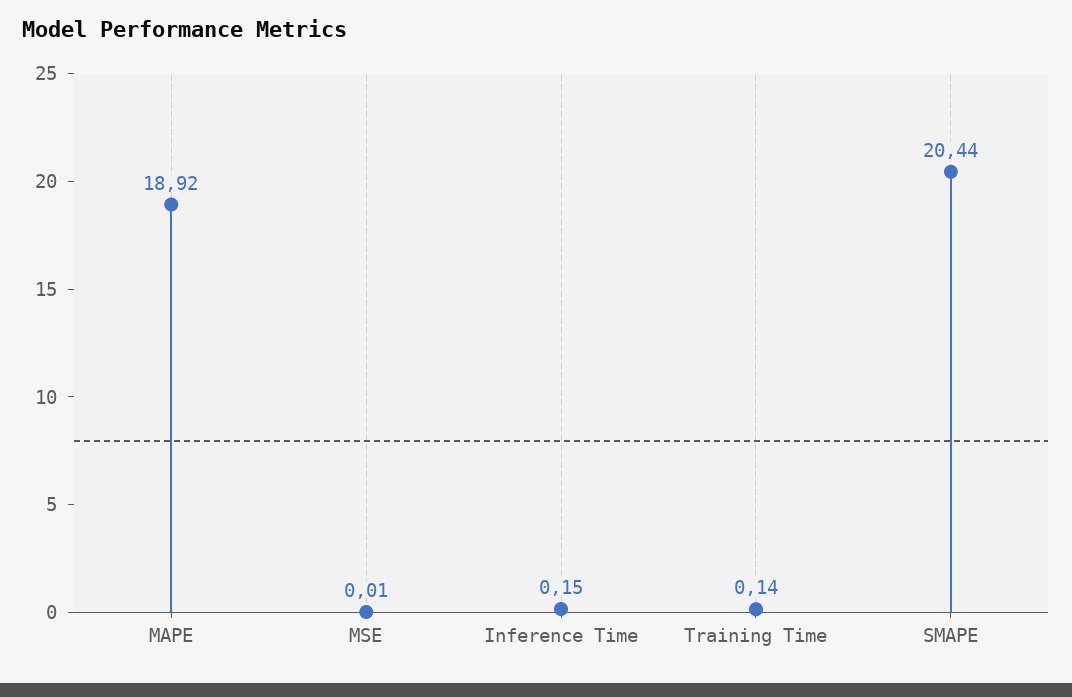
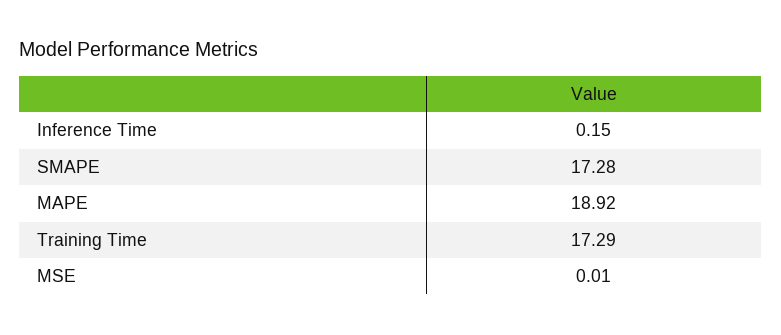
Training Time: 0.14 -> 17.29
SMAPE: 20.44 -> 17.28

